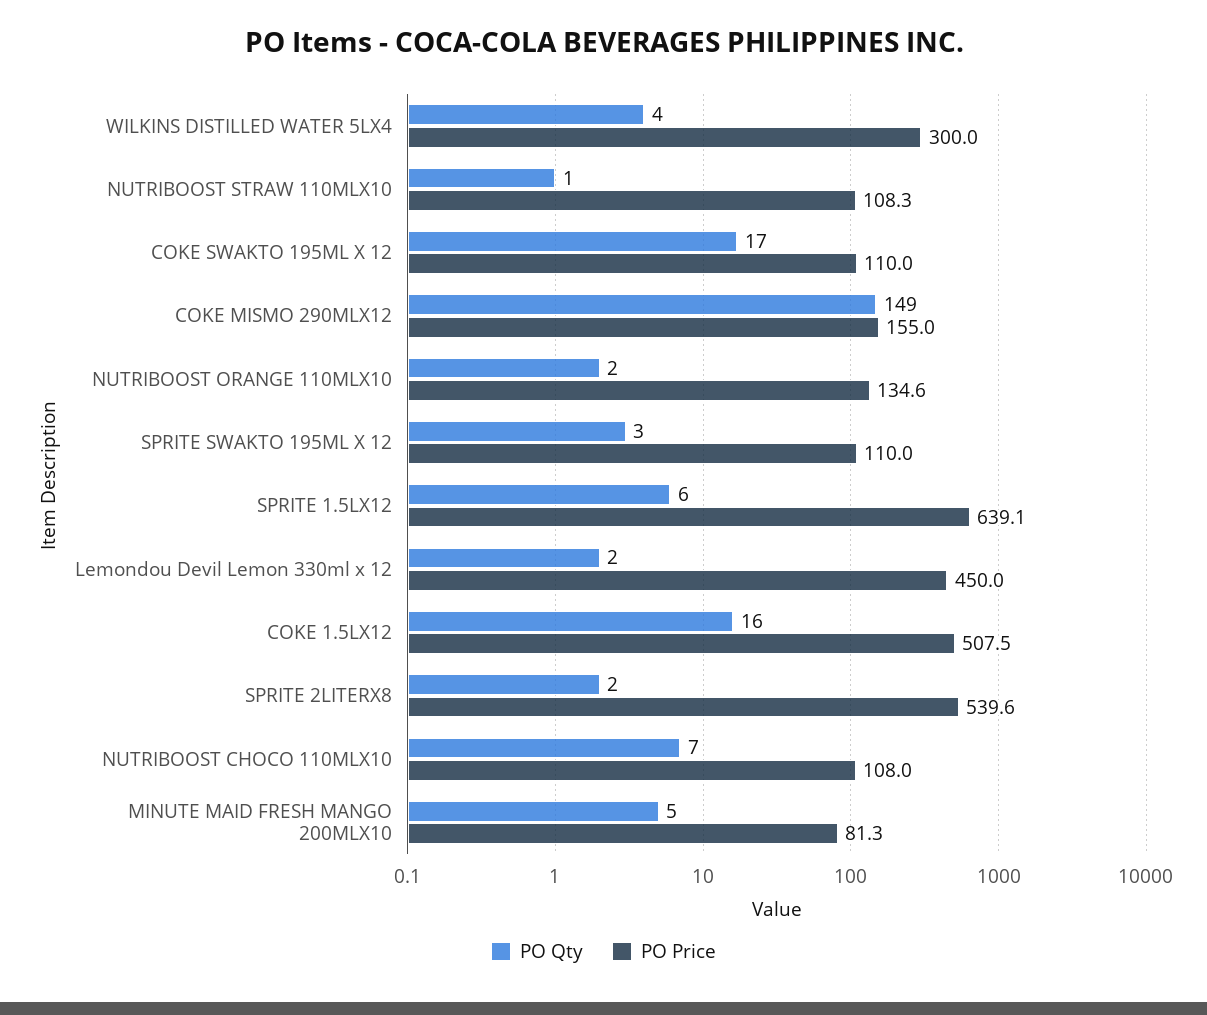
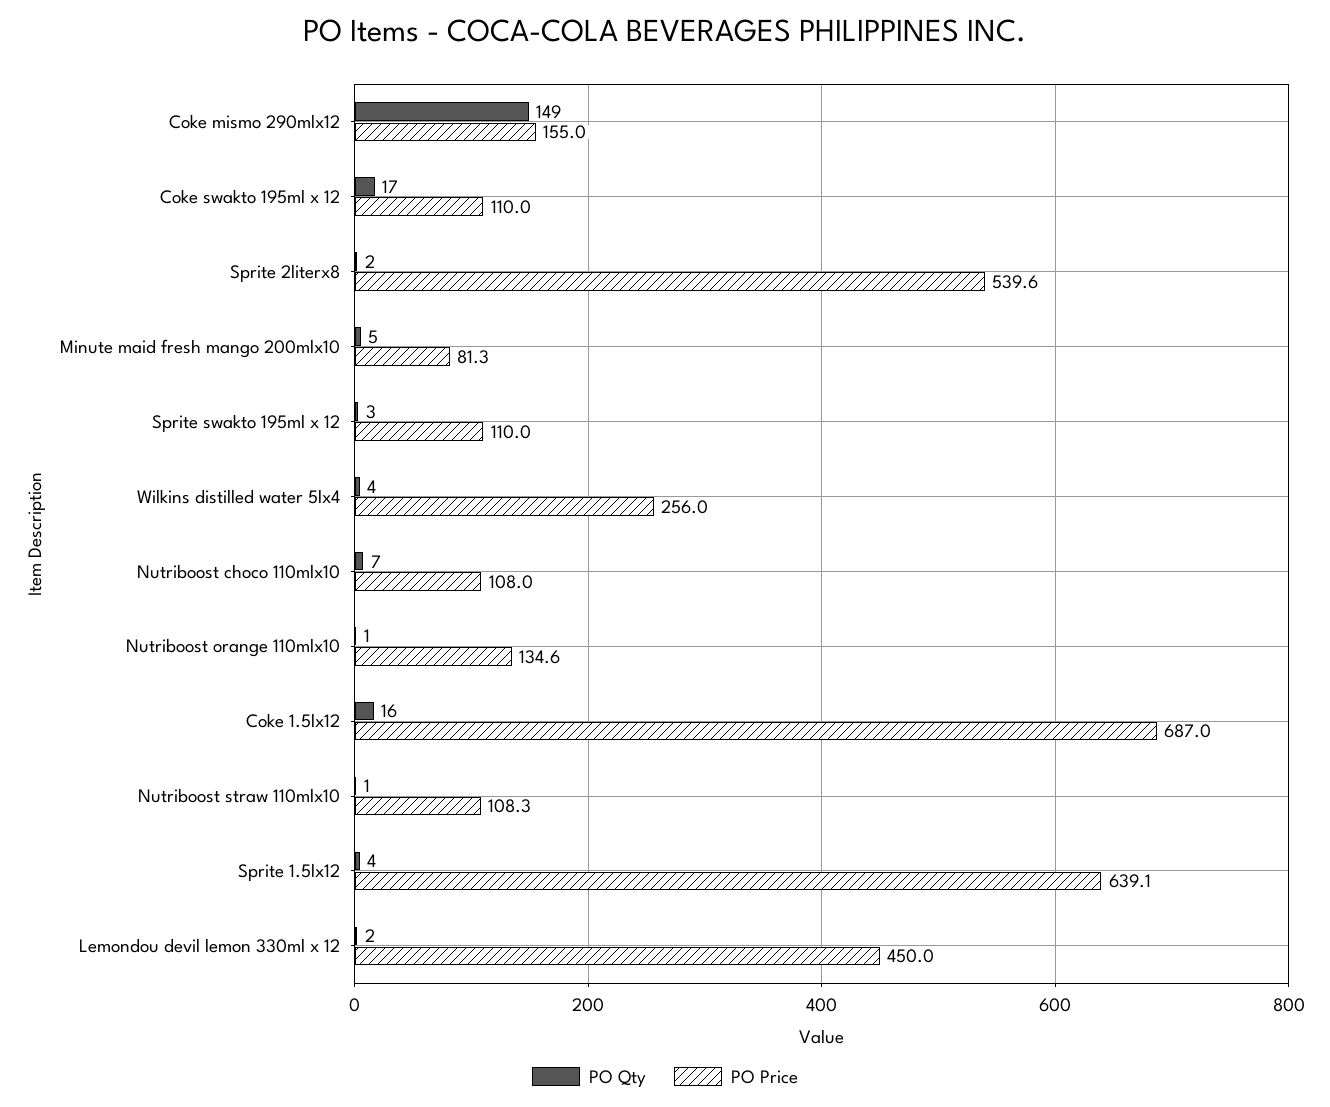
PO Price, WILKINS DISTILLED WATER 5LX4: 300 -> 256
PO Qty, NUTRIBOOST ORANGE 110MLX10: 2 -> 1
PO Qty, SPRITE 1.5LX12: 6 -> 4
PO Price, COKE 1.5LX12: 507.5 -> 687

